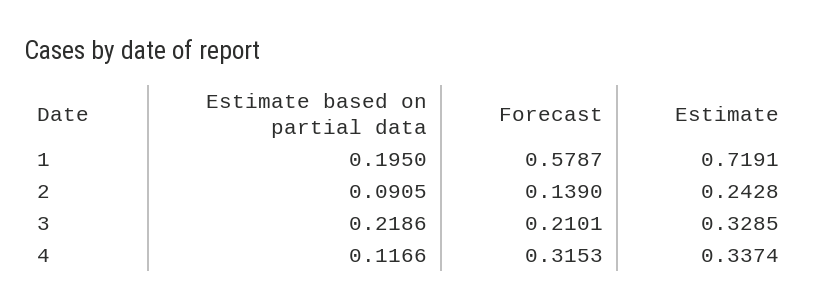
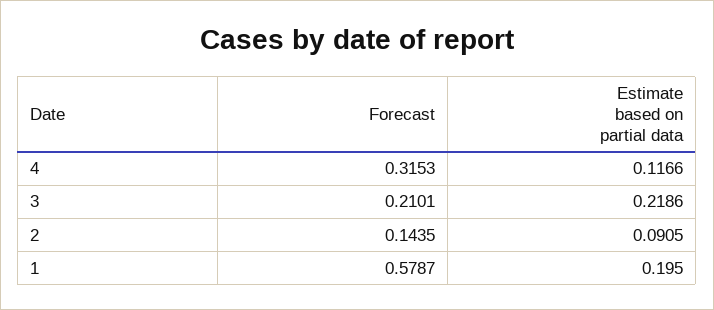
Estimate, 1: 0.7191 -> none
Forecast, 2: 0.139 -> 0.1435
Estimate, 2: 0.2428 -> none
Estimate, 3: 0.3285 -> none
Estimate, 4: 0.3374 -> none

